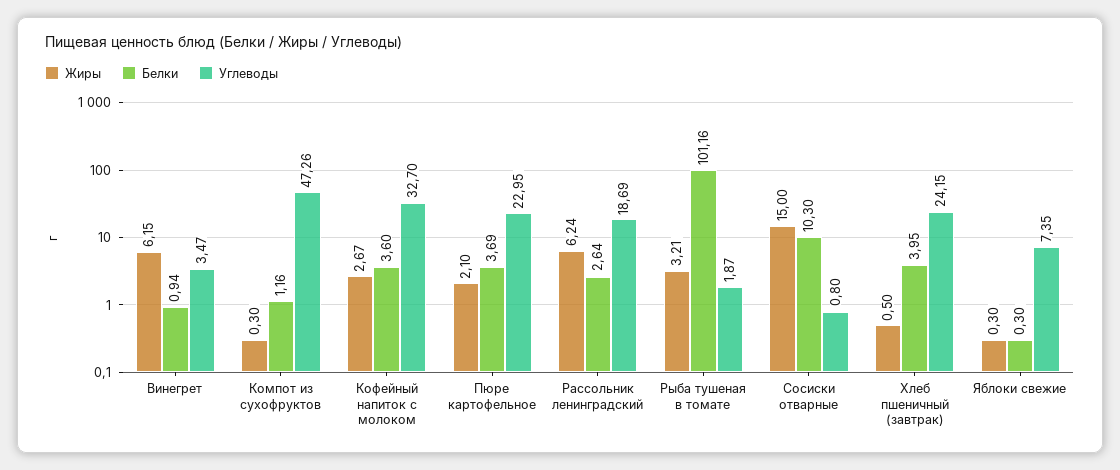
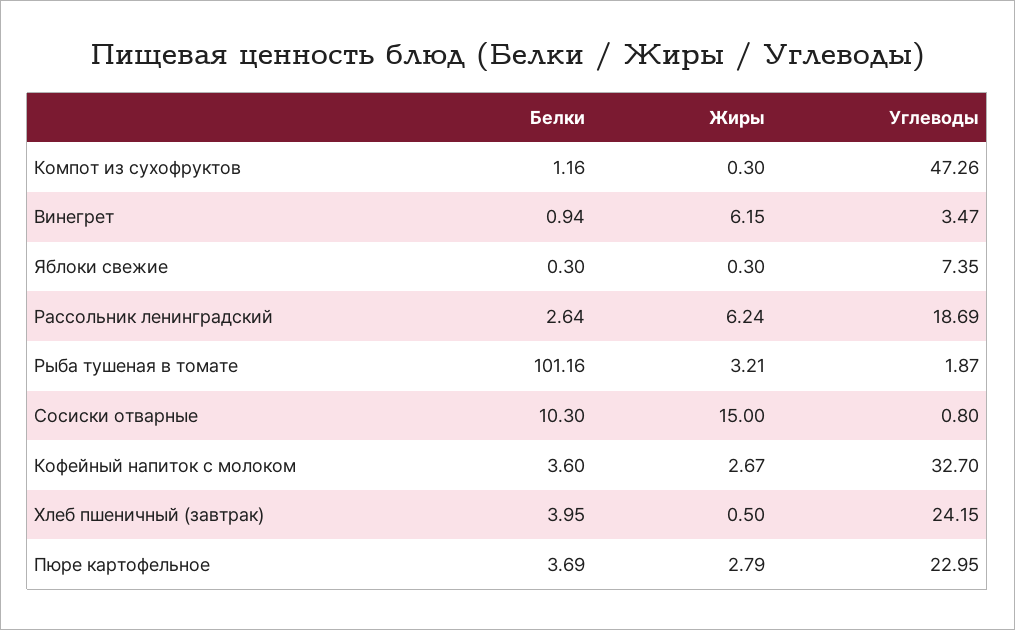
Жиры, Пюре картофельное: 2.1 -> 2.79

